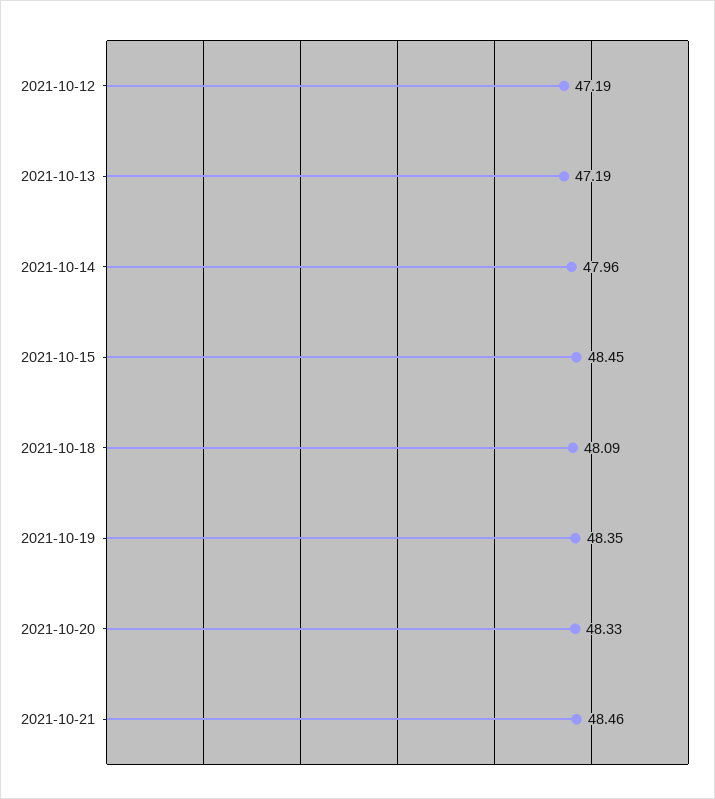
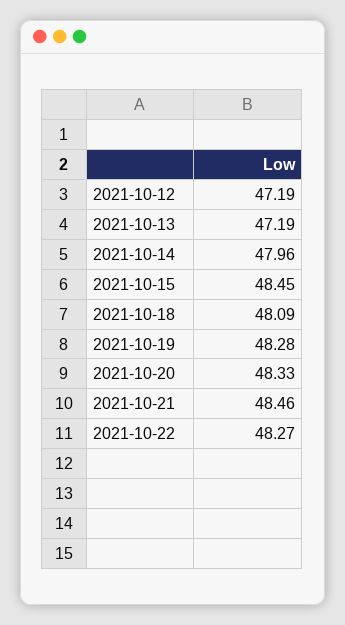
2021-10-19: 48.35 -> 48.28
2021-10-22: none -> 48.27

